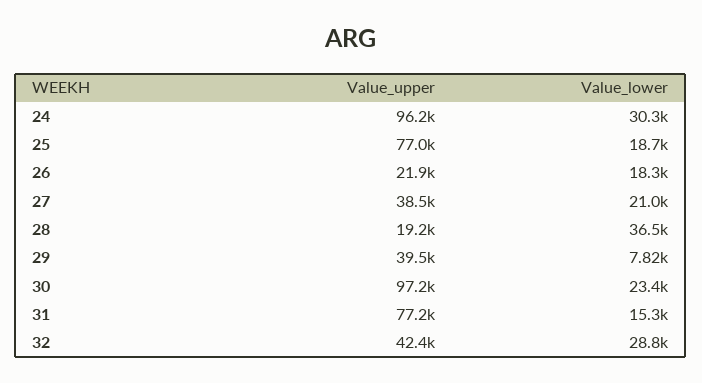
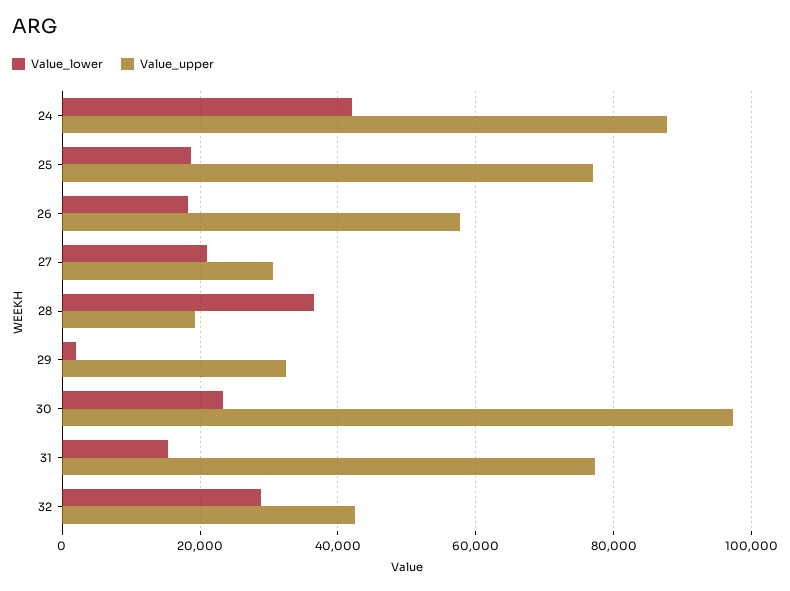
Value_upper, 24: 96200 -> 88000
Value_lower, 24: 30300 -> 42000
Value_upper, 26: 21900 -> 58000
Value_upper, 27: 38500 -> 30000
Value_upper, 29: 39500 -> 32000
Value_lower, 29: 7820 -> 2000

